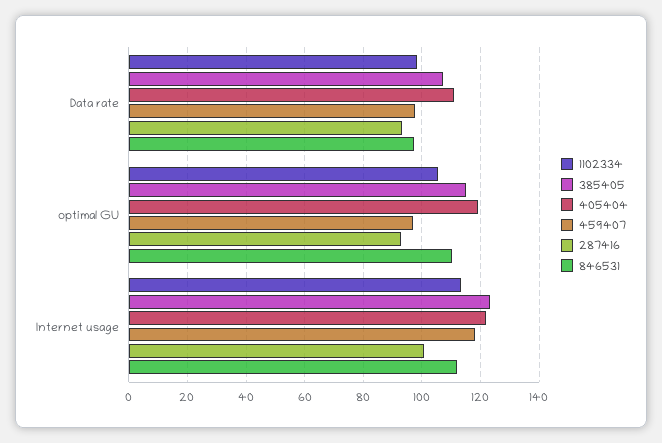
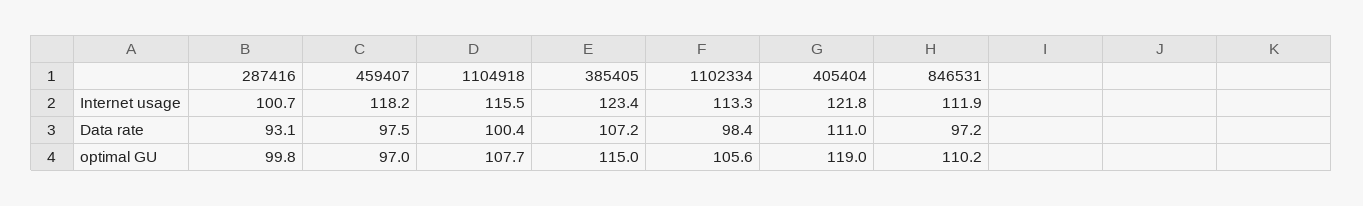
287416, optimal GU: 92.5 -> 99.8
1104918, Internet usage: none -> 115.5
1104918, Data rate: none -> 100.4
1104918, optimal GU: none -> 107.7

